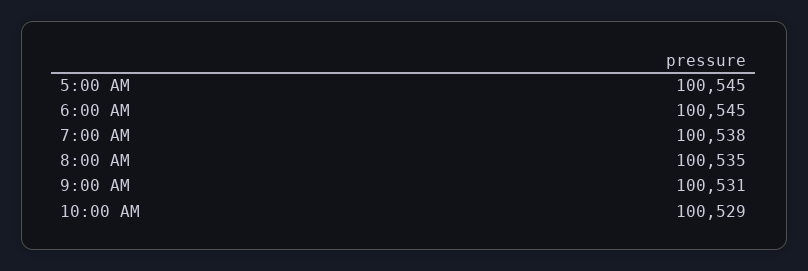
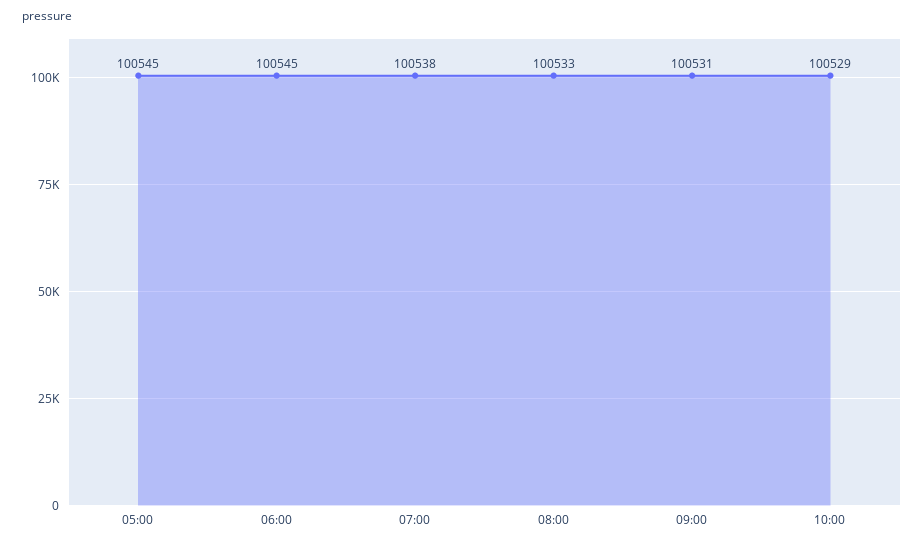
8:00 AM: 100535 -> 100533

